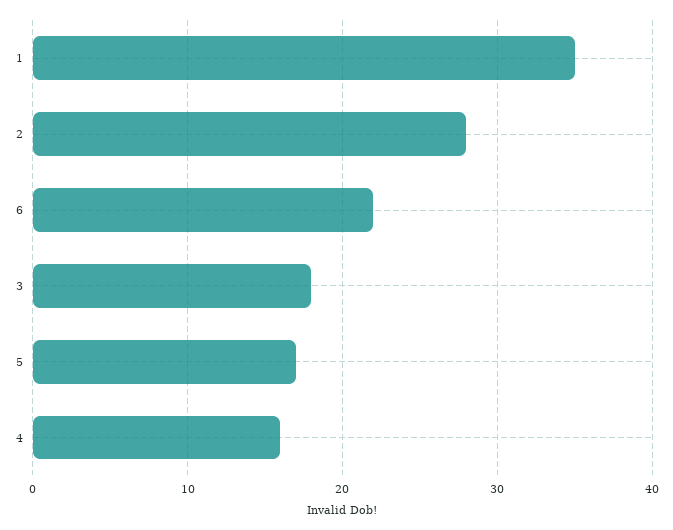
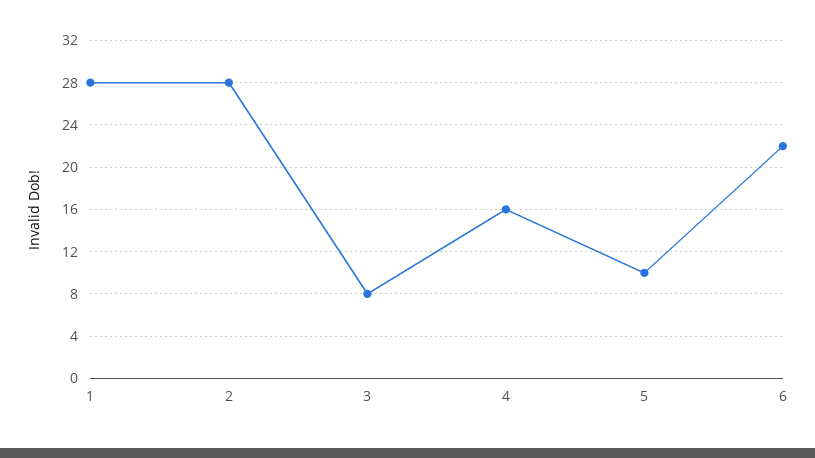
1: 35 -> 28
3: 18 -> 8
5: 17 -> 10

